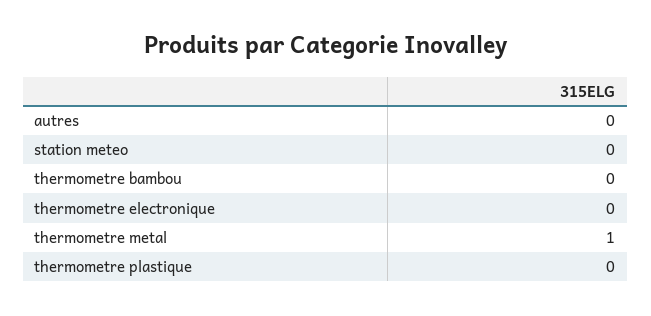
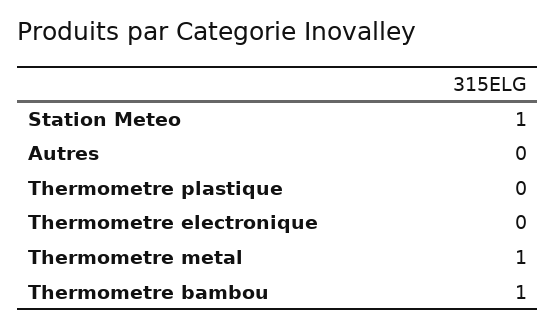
station meteo: 0 -> 1
thermometre bambou: 0 -> 1

